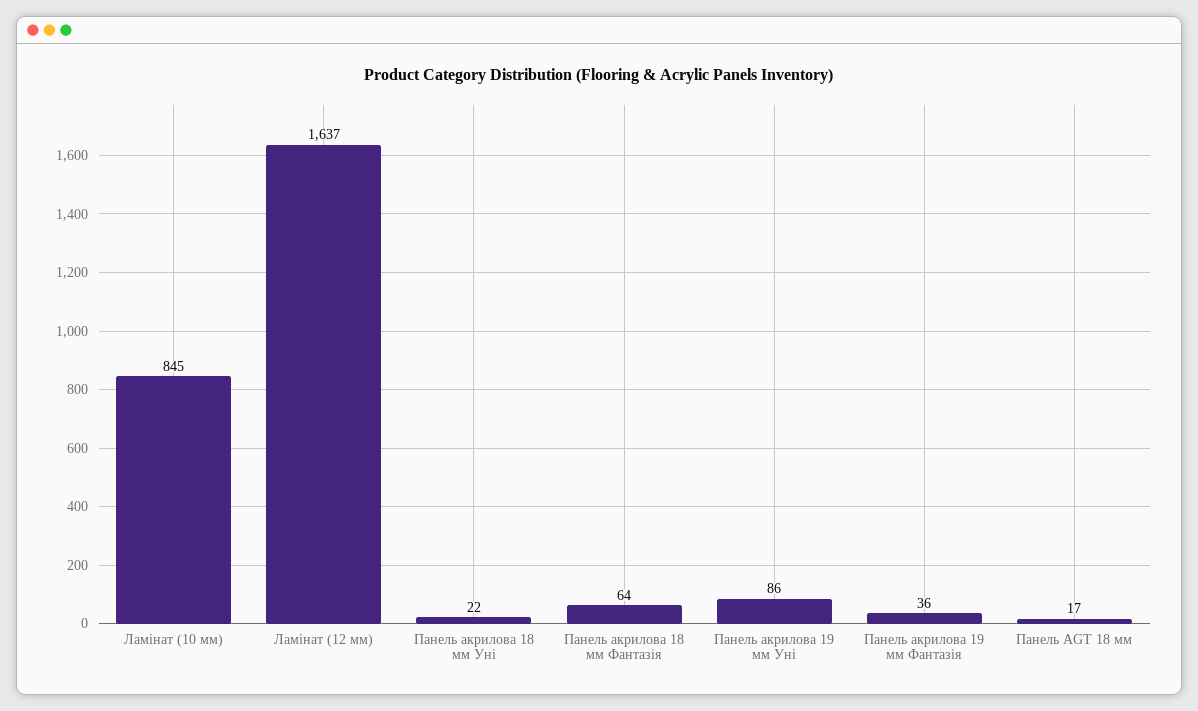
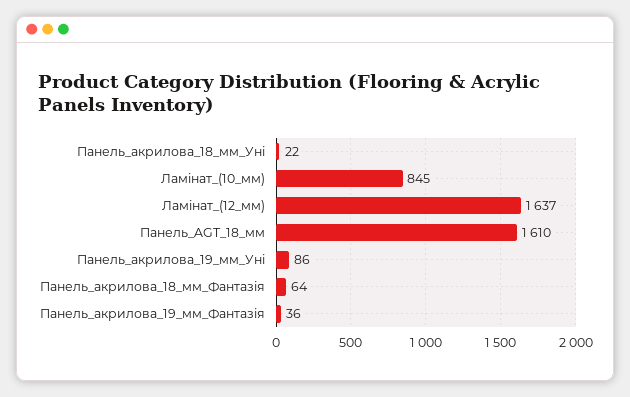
Панель AGT 18 мм: 17 -> 1610

